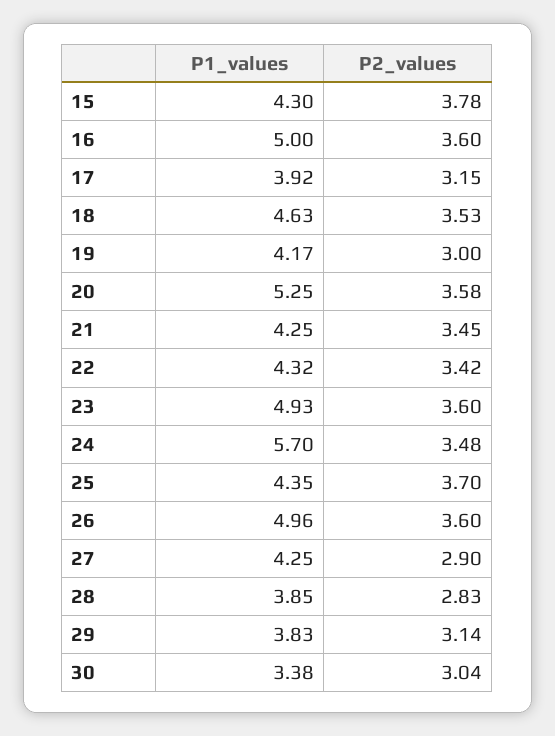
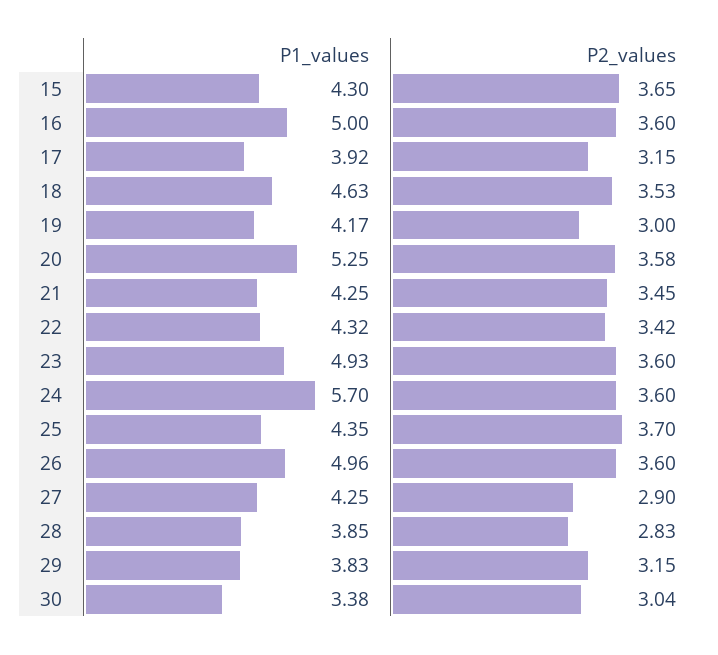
P2_values, 15: 3.78 -> 3.65
P2_values, 24: 3.48 -> 3.6
P2_values, 29: 3.14 -> 3.15

